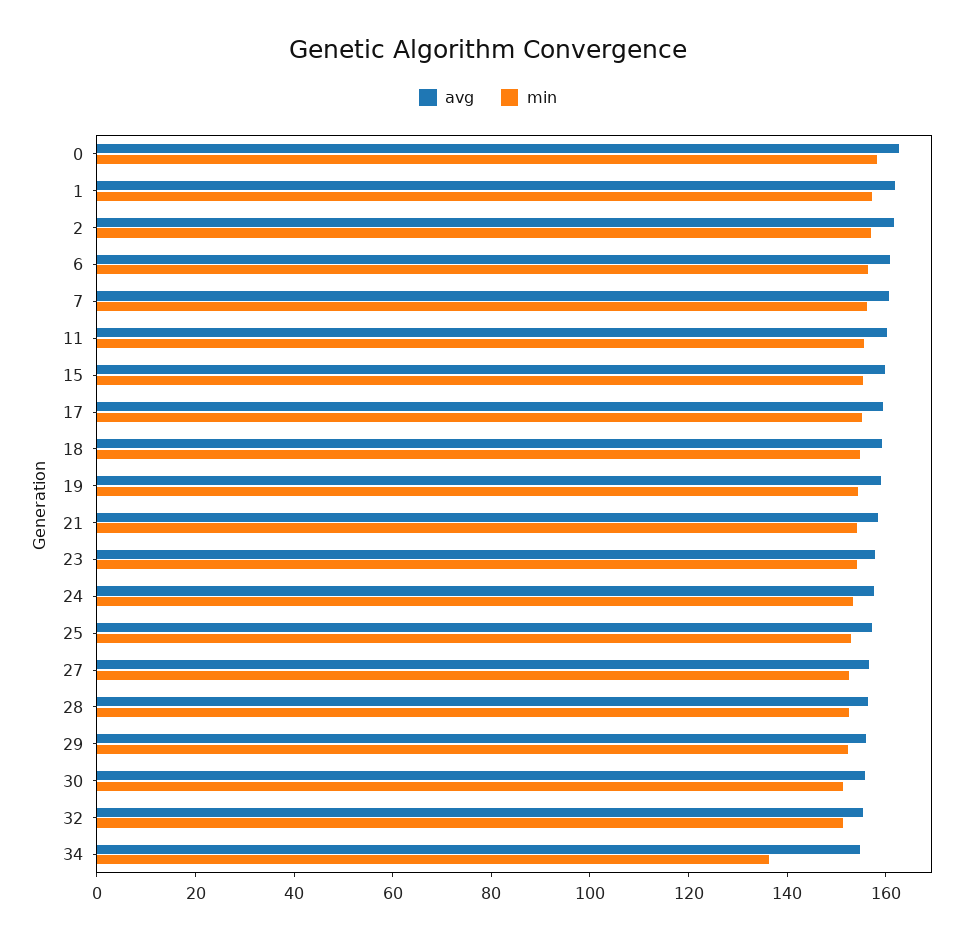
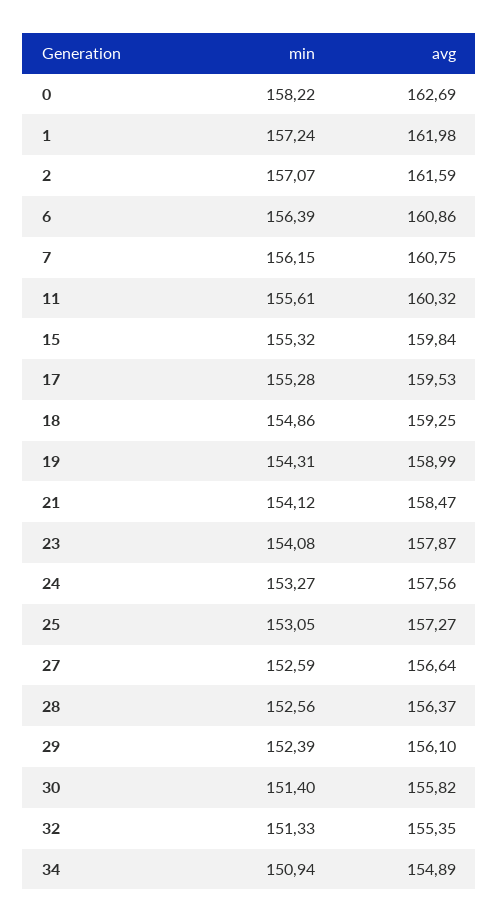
min, 34: 135 -> 150.94

